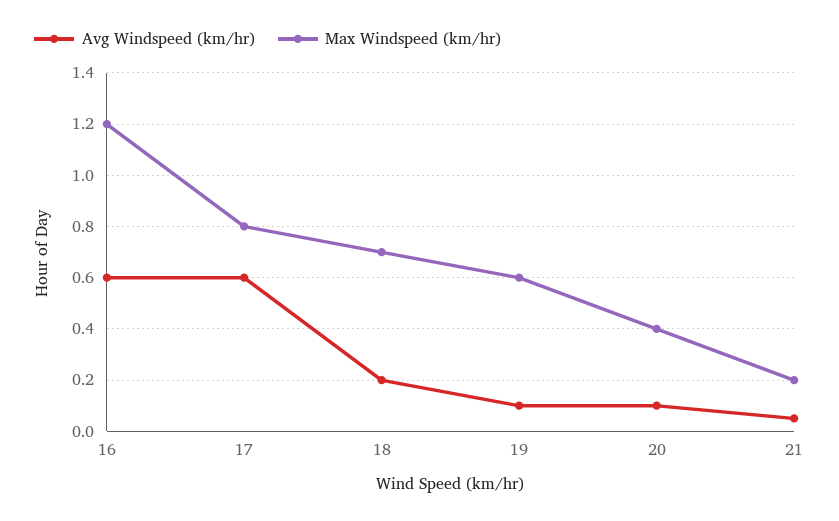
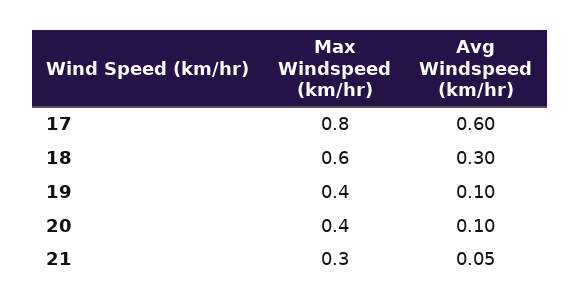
Avg Windspeed (km/hr), 16: 0.6 -> none
Max Windspeed (km/hr), 16: 1.2 -> none
Avg Windspeed (km/hr), 18: 0.2 -> 0.3
Max Windspeed (km/hr), 18: 0.7 -> 0.6
Max Windspeed (km/hr), 19: 0.6 -> 0.4
Max Windspeed (km/hr), 21: 0.2 -> 0.3

